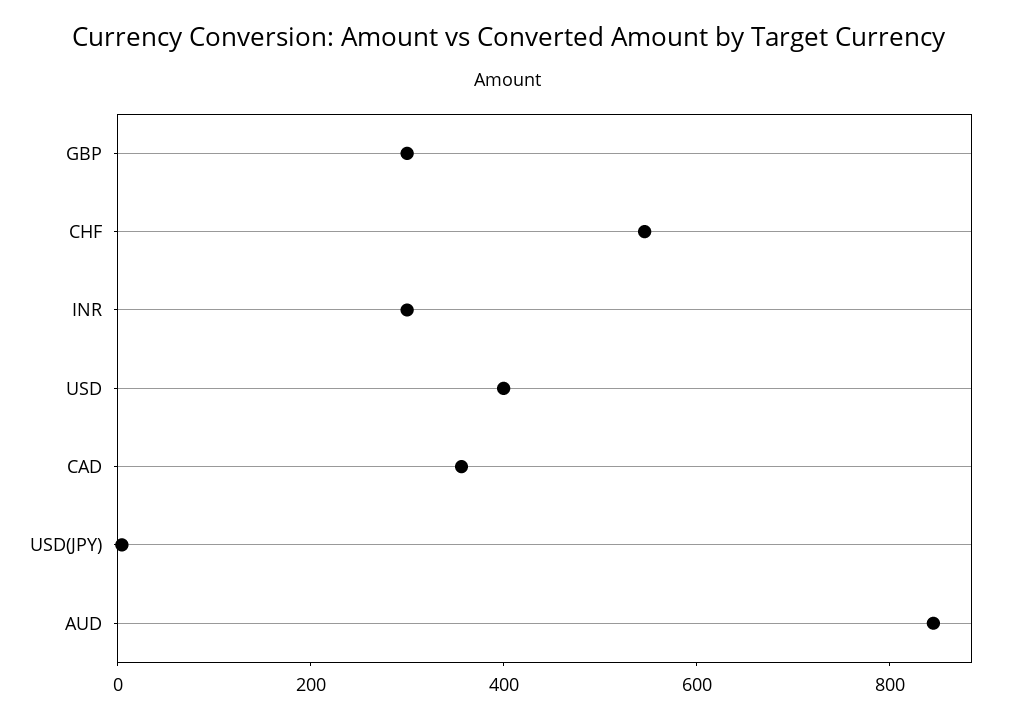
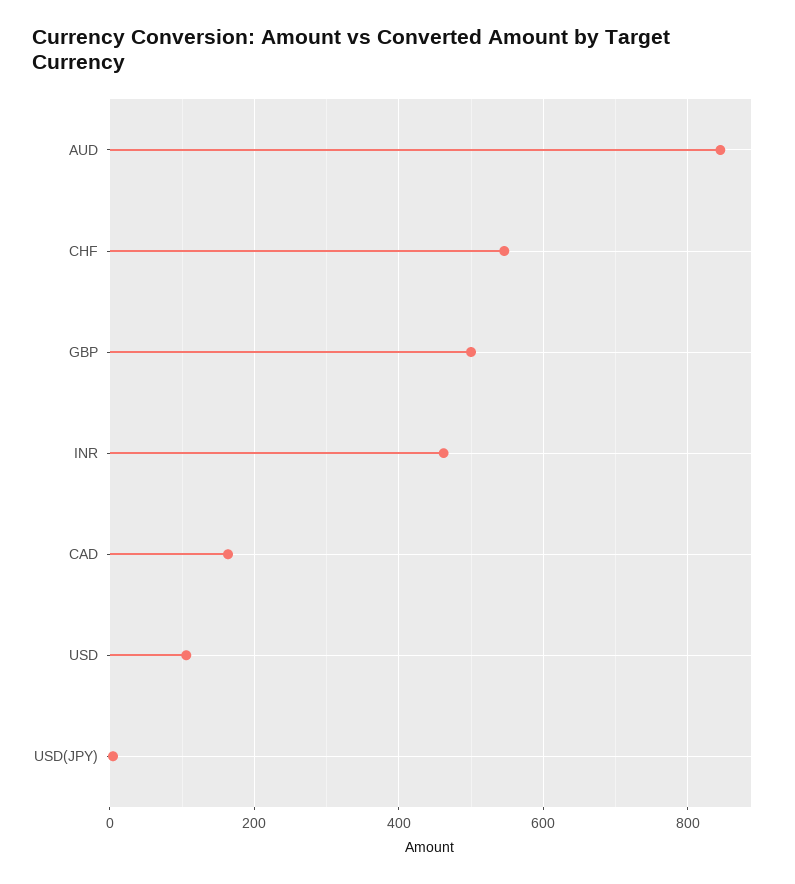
GBP: 300 -> 500
INR: 300 -> 460
USD: 400 -> 100
CAD: 350 -> 160

